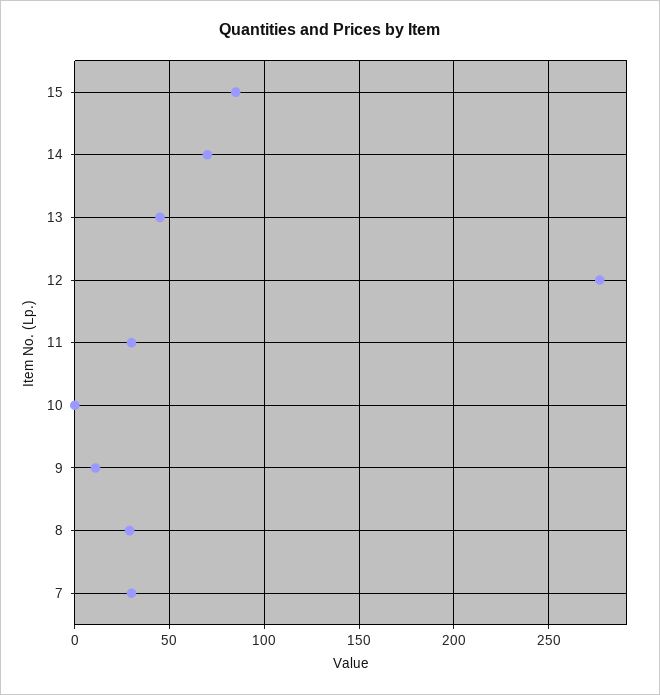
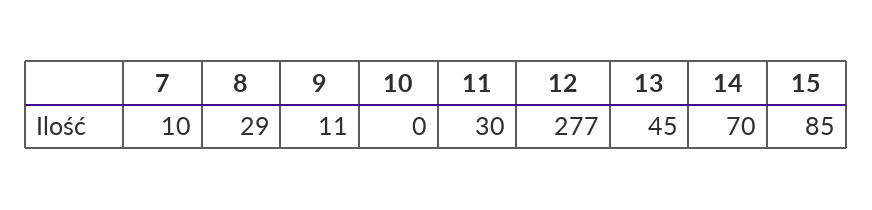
7: 30 -> 10

